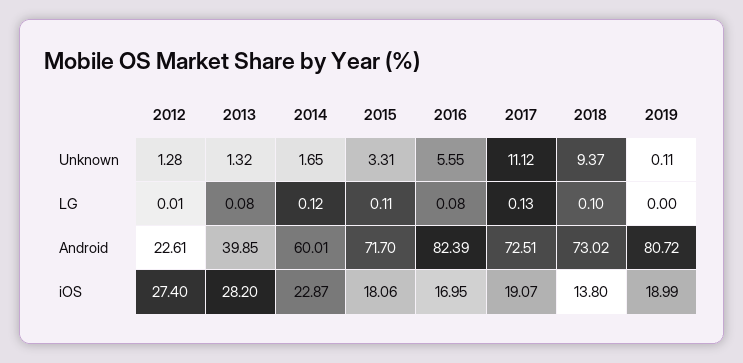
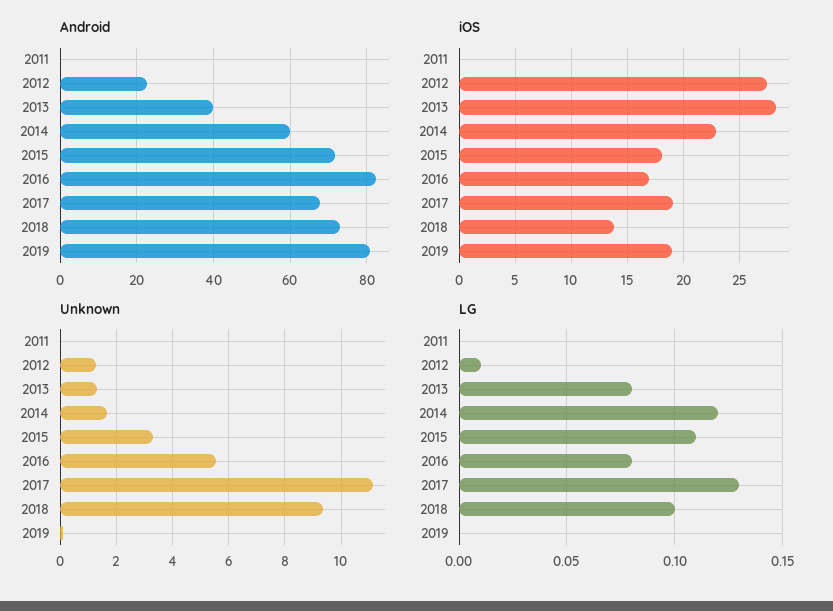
Android, 2017: 72.51 -> 68
Android, 2011: none -> 0
iOS, 2011: none -> 0
Unknown, 2011: none -> 0
LG, 2011: none -> 0

